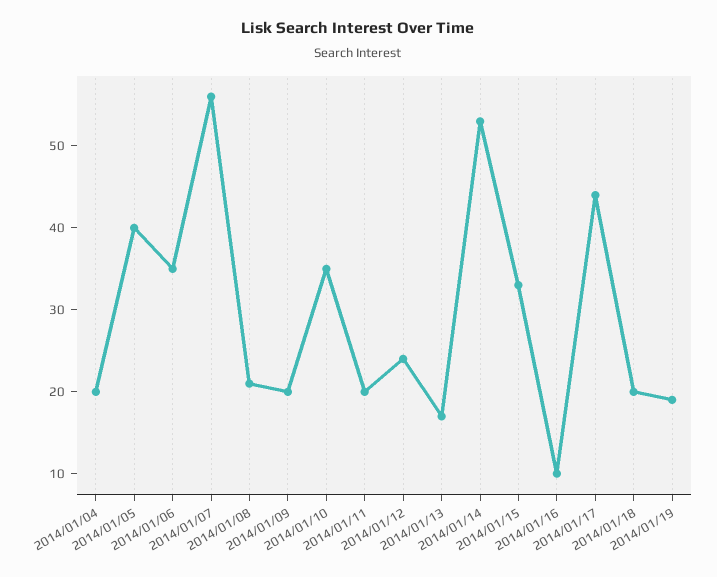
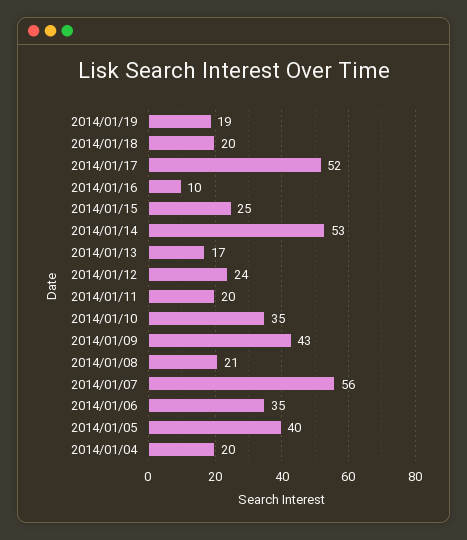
2014/01/09: 20 -> 43
2014/01/15: 33 -> 25
2014/01/17: 44 -> 52

